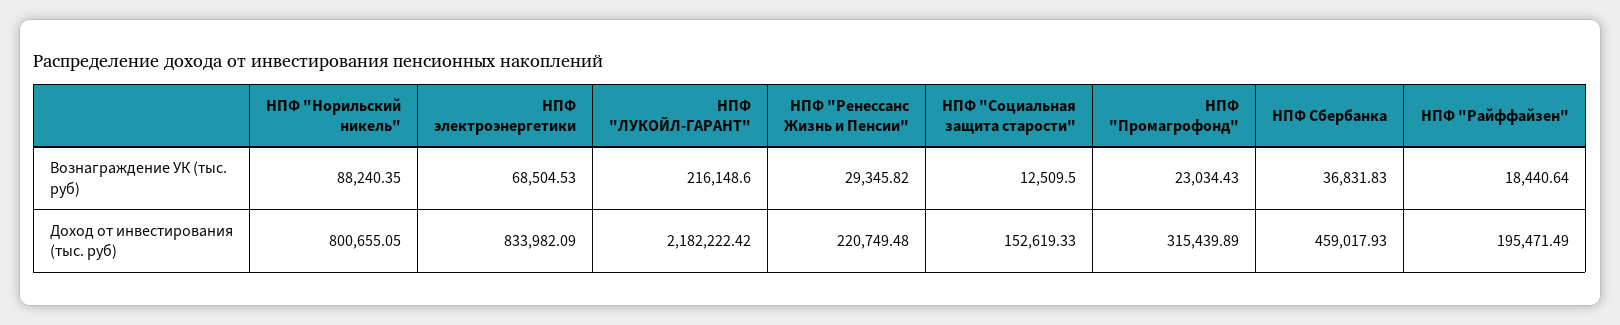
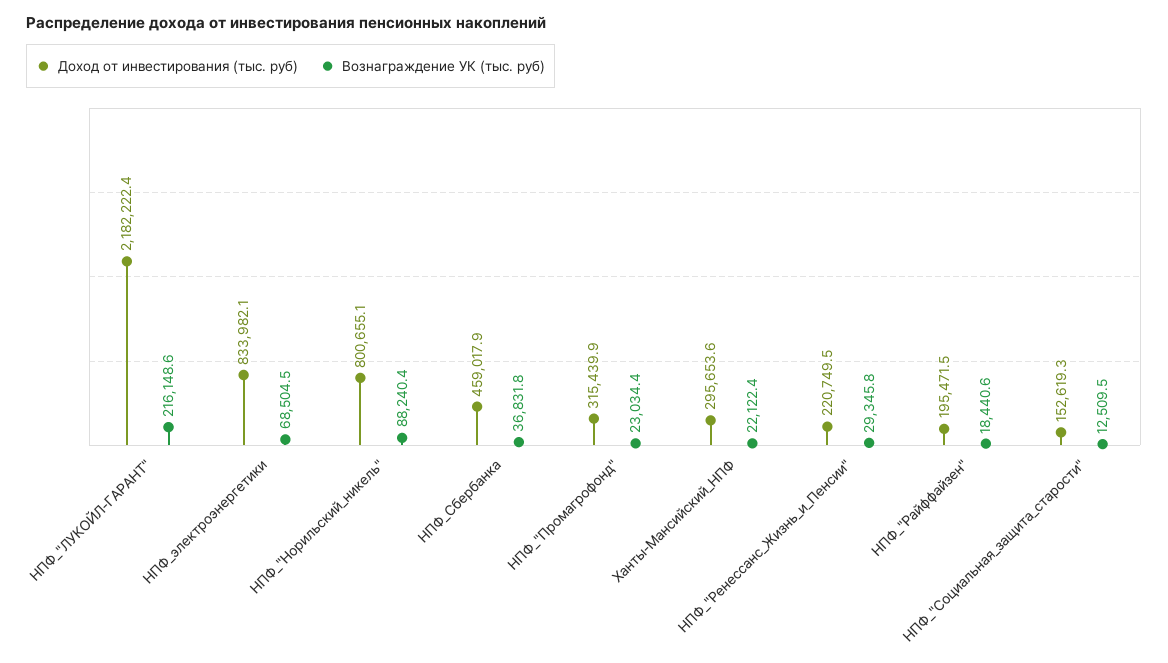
Доход от инвестирования (тыс. руб), Ханты-Мансийский_НПФ: none -> 295653.6
Вознаграждение УК (тыс. руб), Ханты-Мансийский_НПФ: none -> 22122.4

